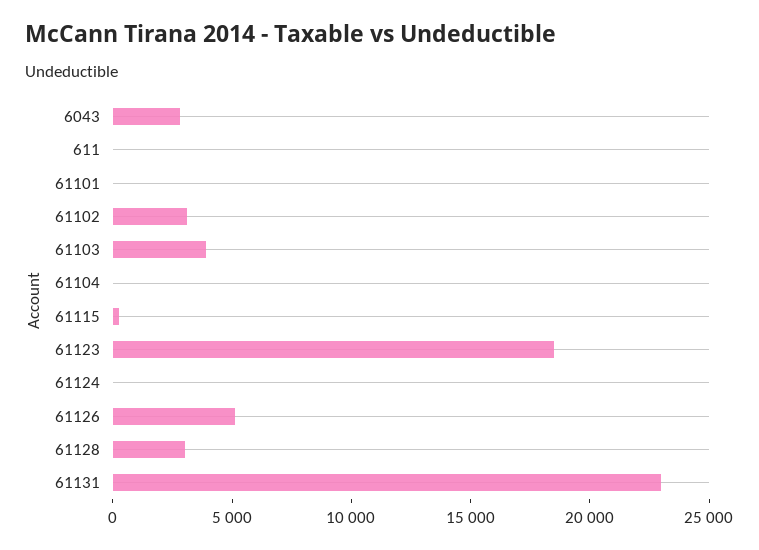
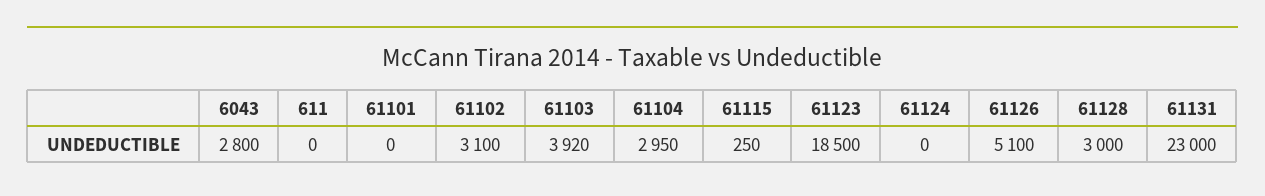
61104: 0 -> 2950

